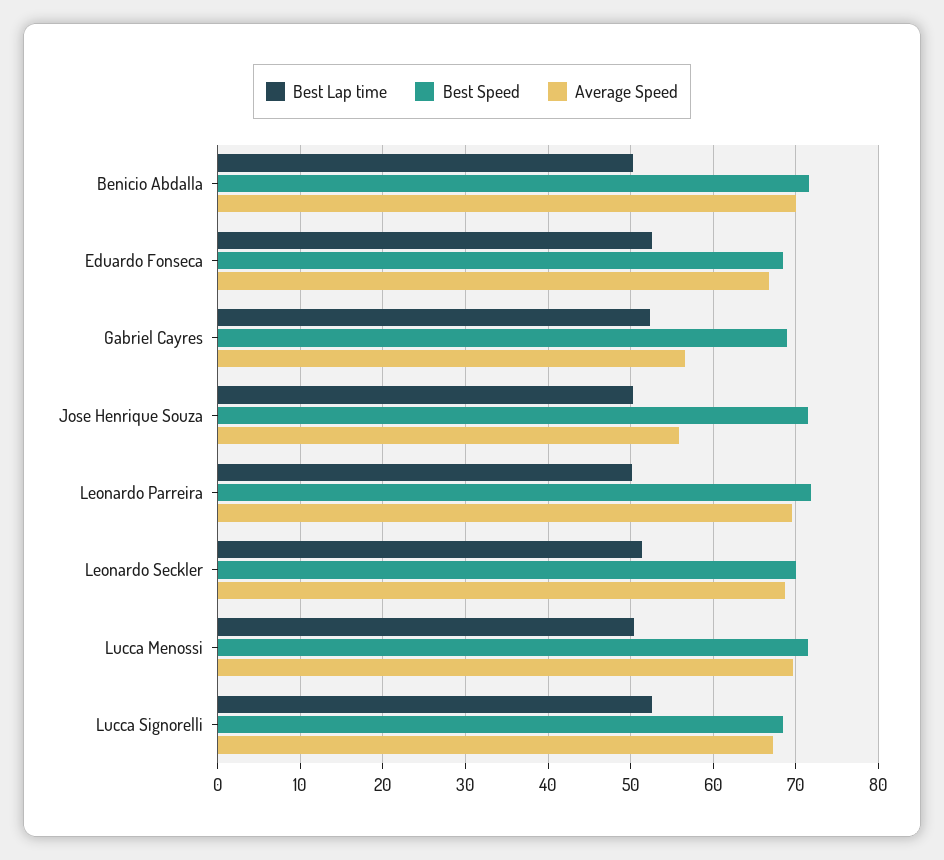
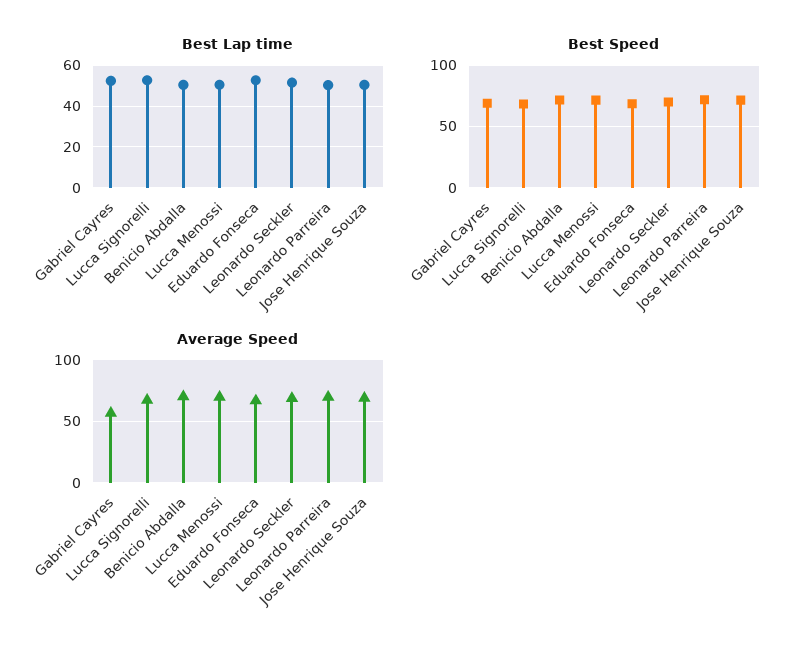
Average Speed, Jose Henrique Souza: 56 -> 70

